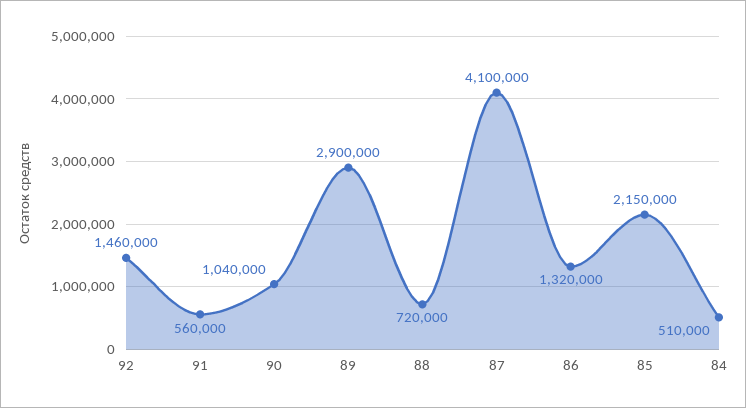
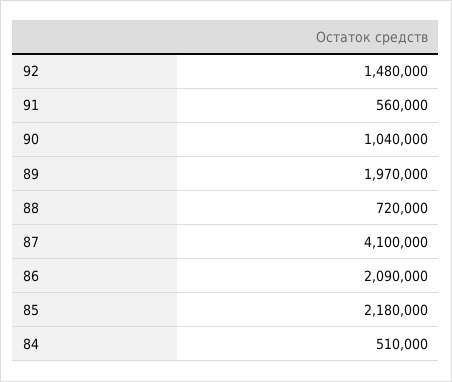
92: 1460000 -> 1480000
89: 2900000 -> 1970000
86: 1320000 -> 2090000
85: 2150000 -> 2180000

